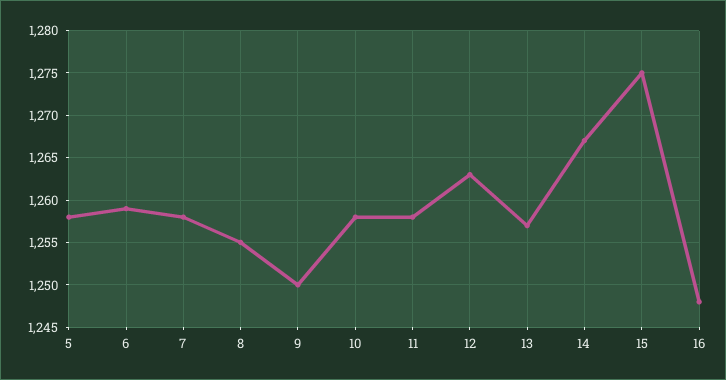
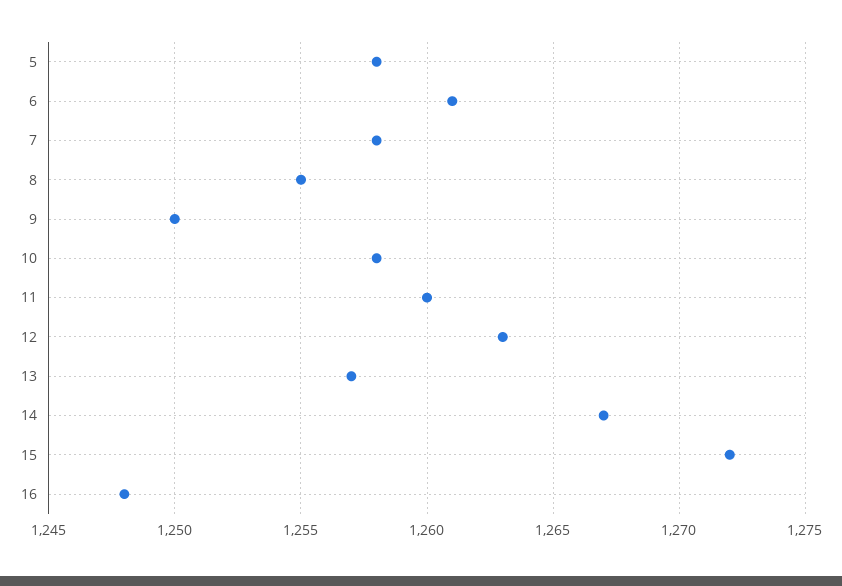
6: 1259 -> 1261
11: 1258 -> 1260
15: 1275 -> 1272

